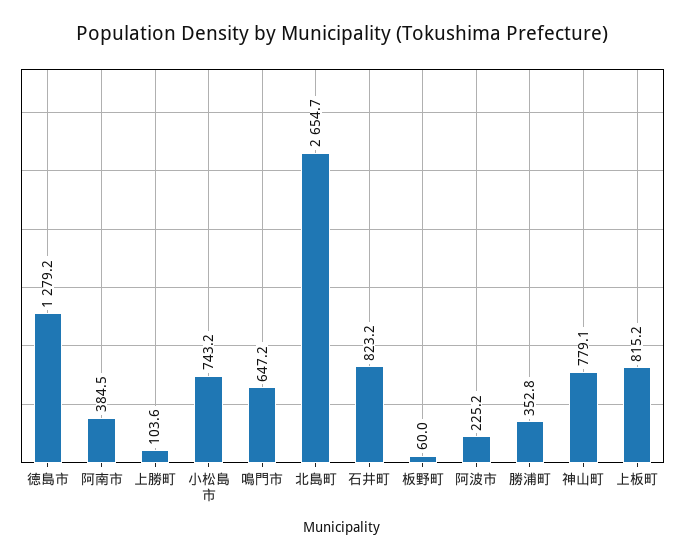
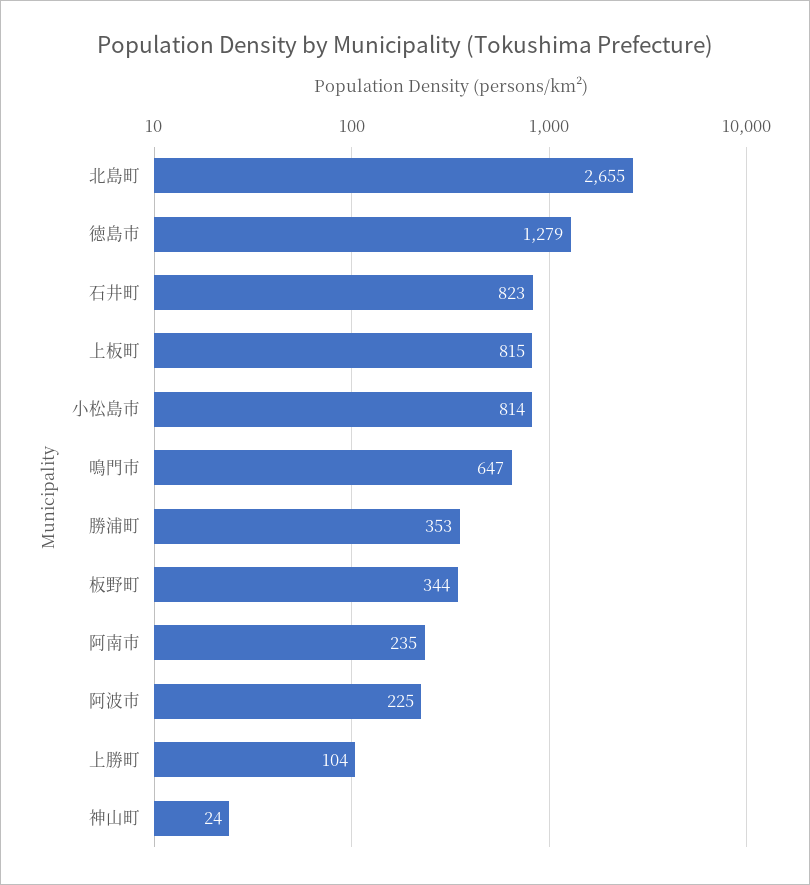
阿南市: 384.5 -> 235
小松島市: 743.2 -> 814
板野町: 60 -> 344
神山町: 779.1 -> 24

